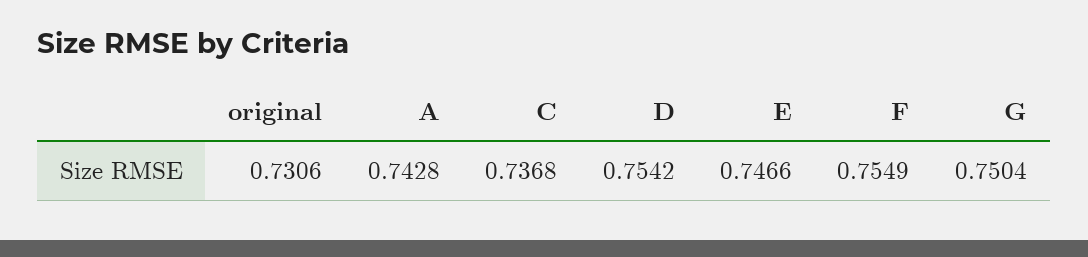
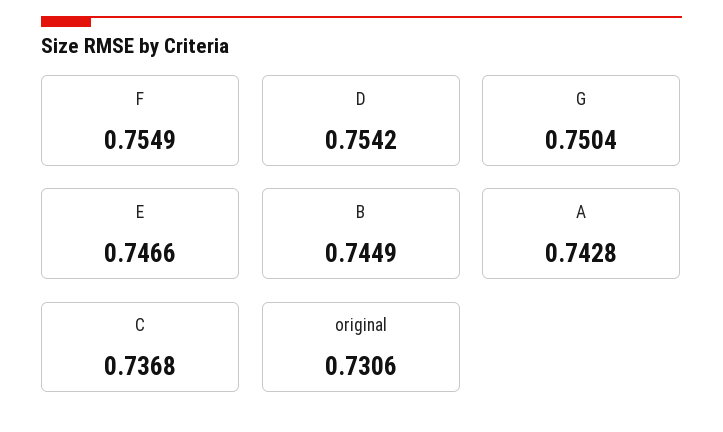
B: none -> 0.7449

